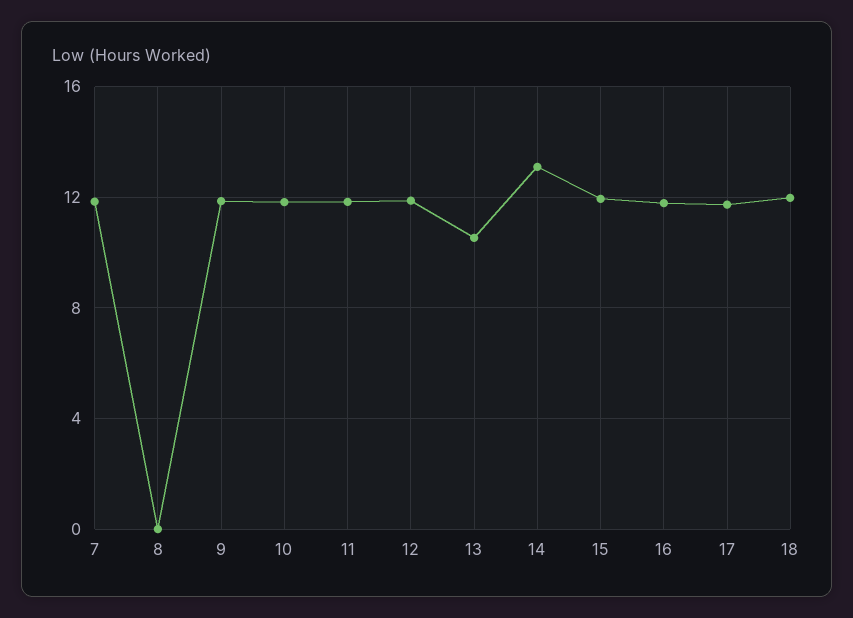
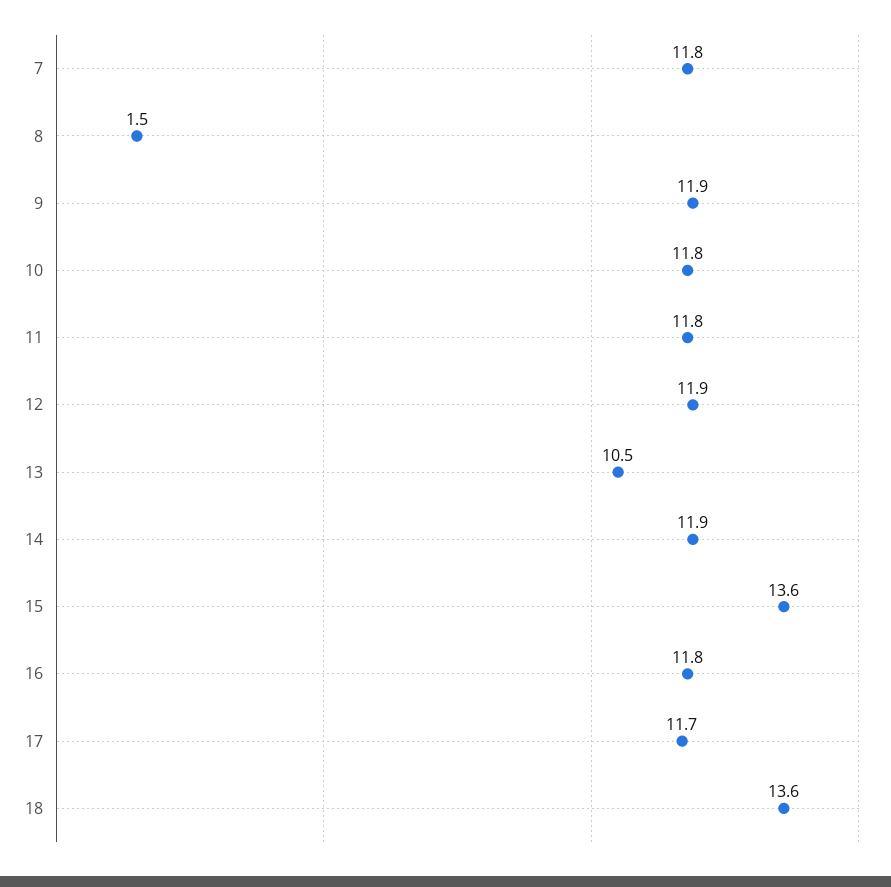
8: 0 -> 1.5
14: 13 -> 11.9
15: 12 -> 13.6
18: 12 -> 13.6

